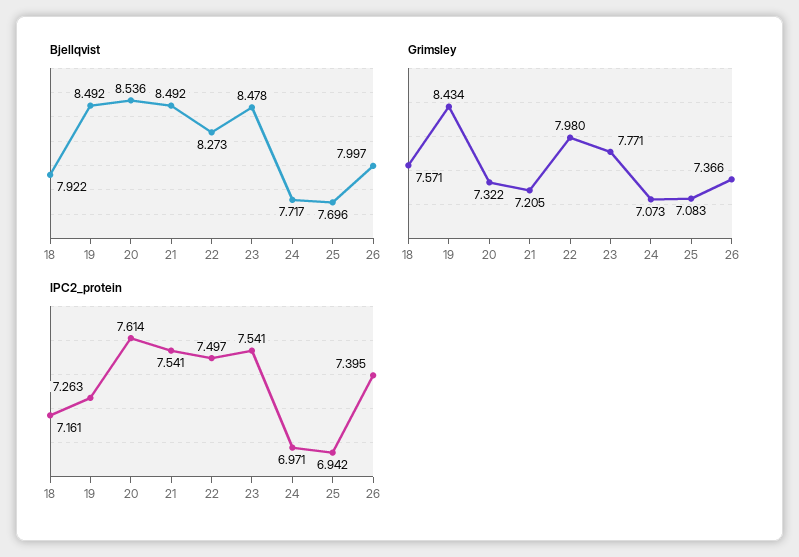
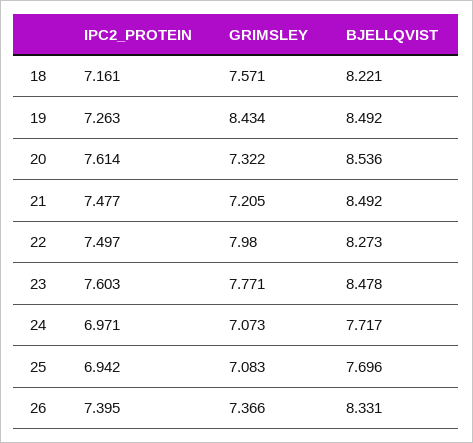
Bjellqvist, 18: 7.922 -> 8.221
Bjellqvist, 26: 7.997 -> 8.331
IPC2_protein, 21: 7.541 -> 7.477
IPC2_protein, 23: 7.541 -> 7.603

